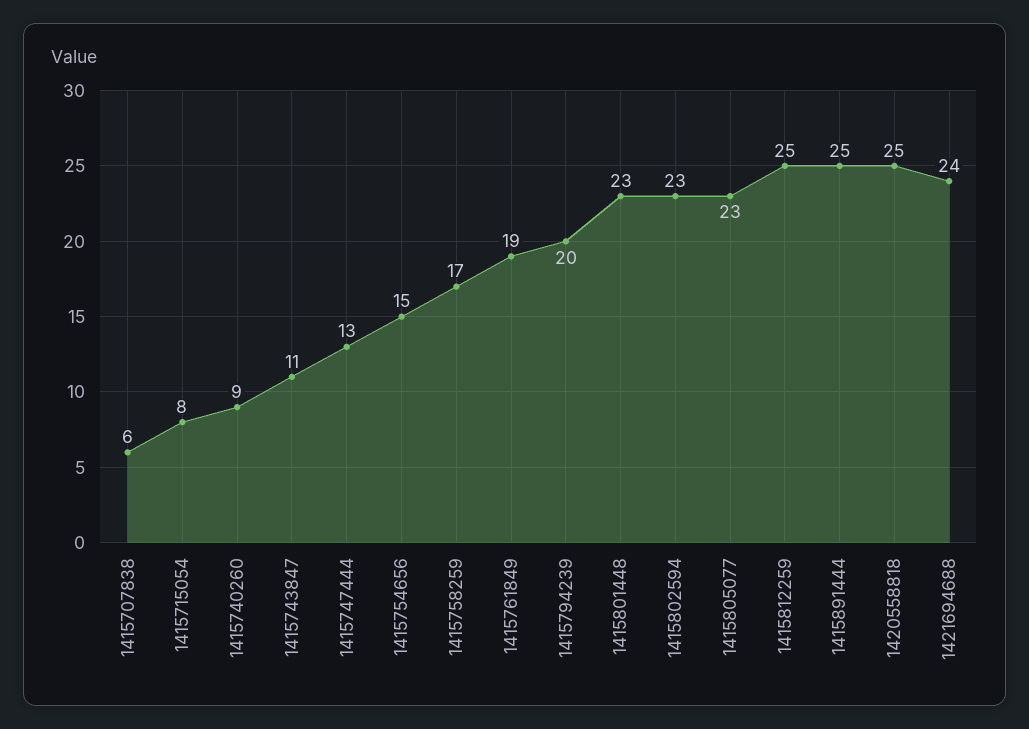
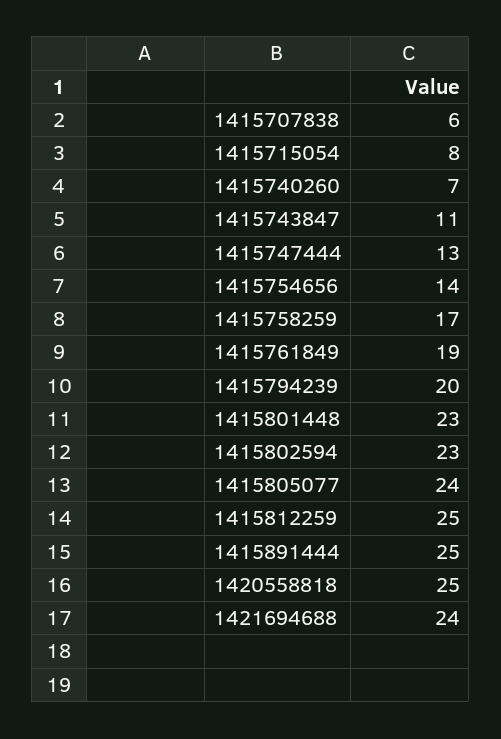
1415740260: 9 -> 7
1415754656: 15 -> 14
1415805077: 23 -> 24

